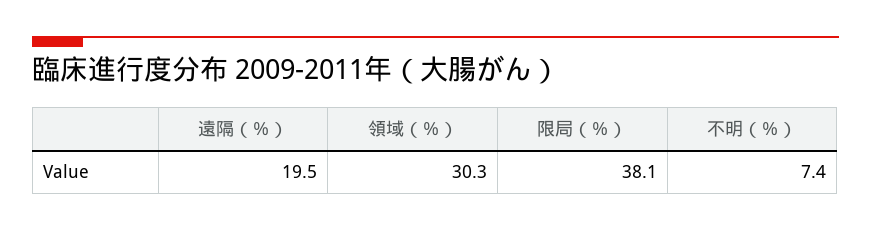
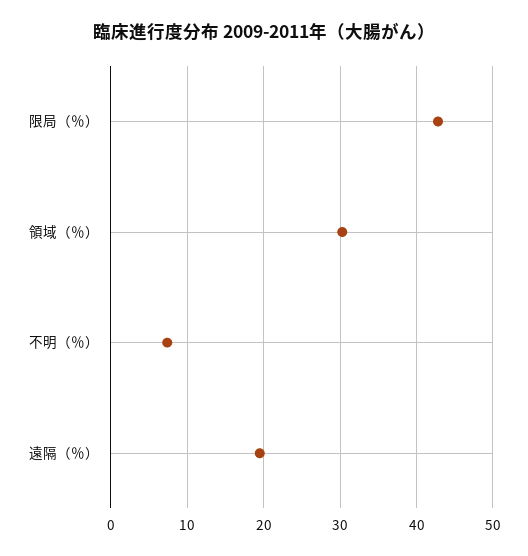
限局（％）: 38.1 -> 43

